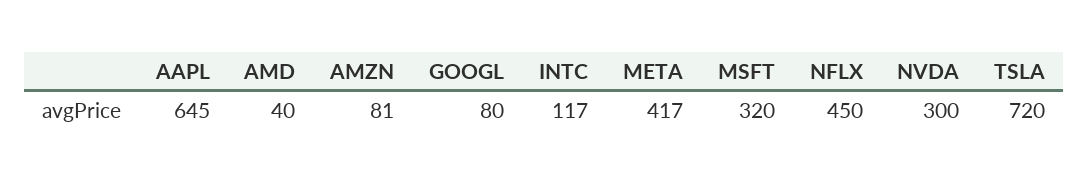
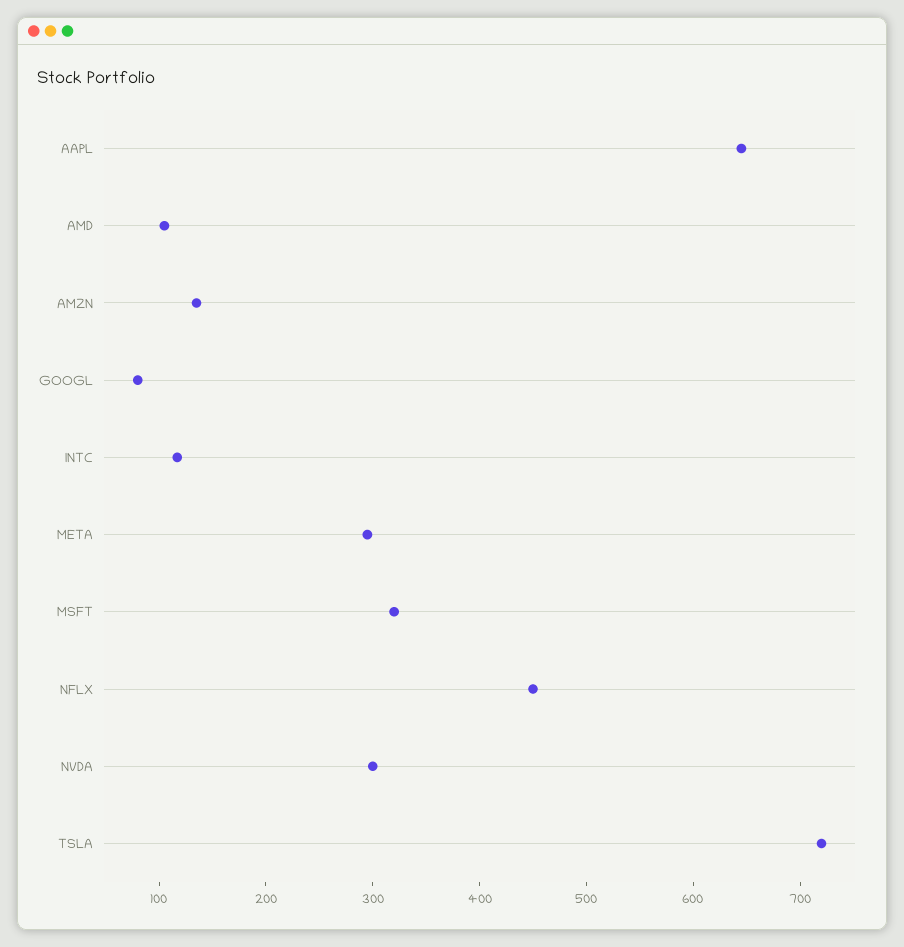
AMD: 40 -> 100
AMZN: 81 -> 140
META: 417 -> 300

